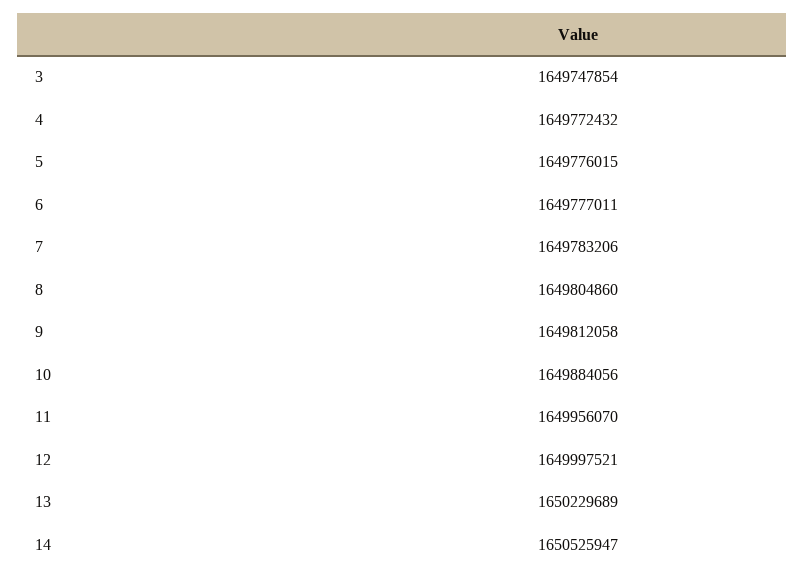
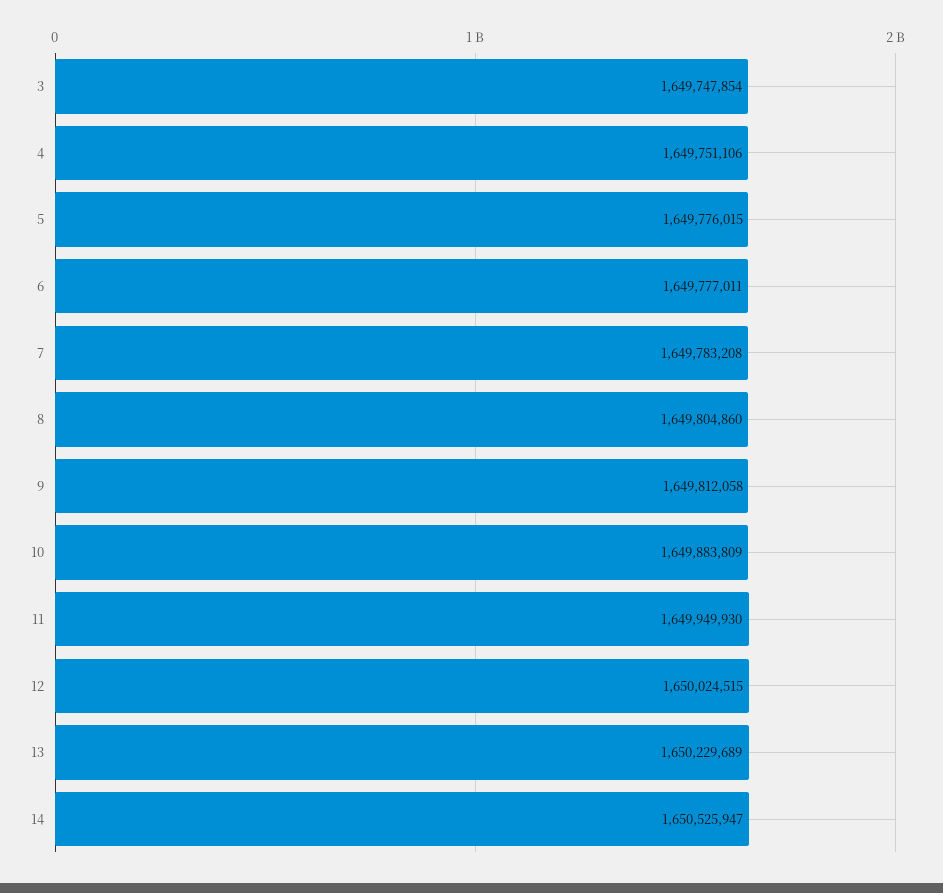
4: 1649772432 -> 1649751106
7: 1649783206 -> 1649783208
10: 1649884056 -> 1649883809
11: 1649956070 -> 1649949930
12: 1649997521 -> 1650024515

